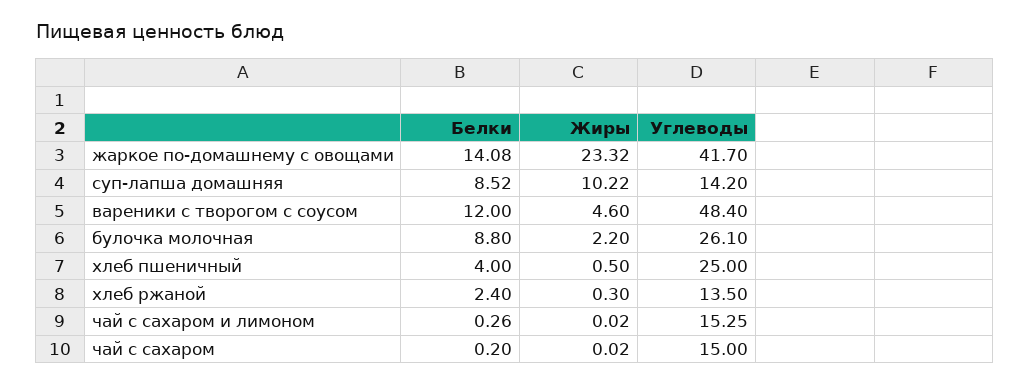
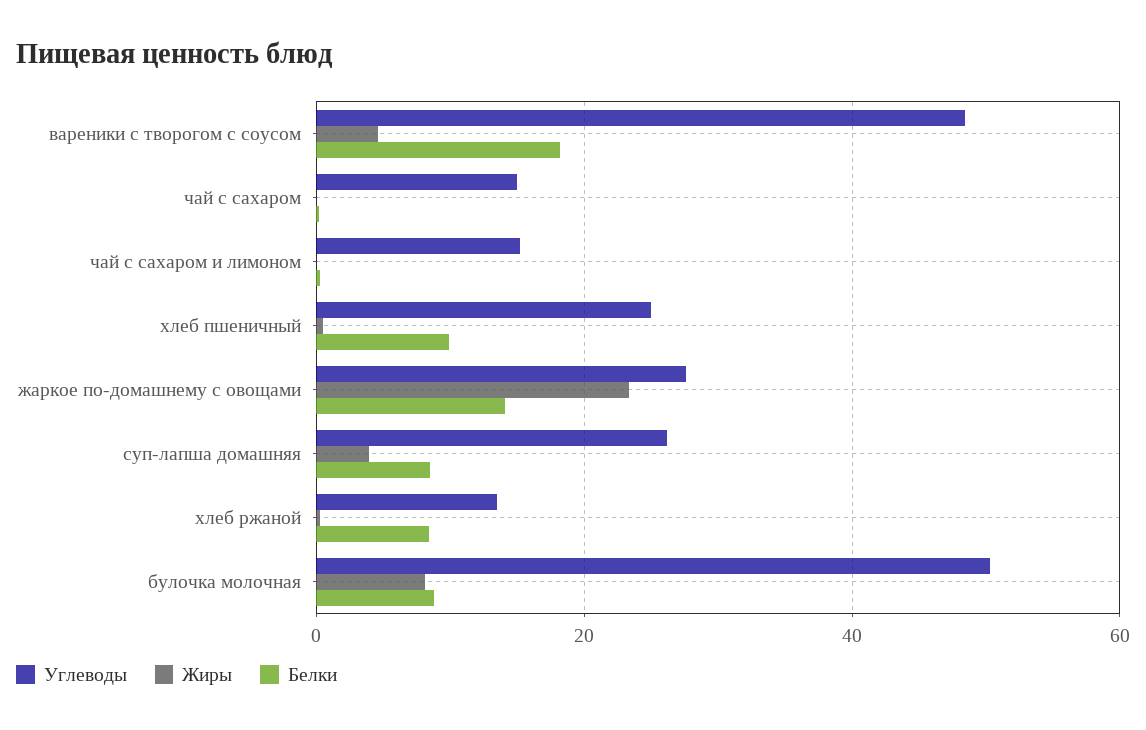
Углеводы, жаркое по-домашнему с овощами: 41.7 -> 28
Жиры, суп-лапша домашняя: 10.22 -> 4
Углеводы, суп-лапша домашняя: 14.2 -> 26
Белки, вареники с творогом с соусом: 12 -> 18
Жиры, булочка молочная: 2.2 -> 8
Углеводы, булочка молочная: 26.1 -> 50
Белки, хлеб пшеничный: 4 -> 10
Белки, хлеб ржаной: 2.4 -> 8

